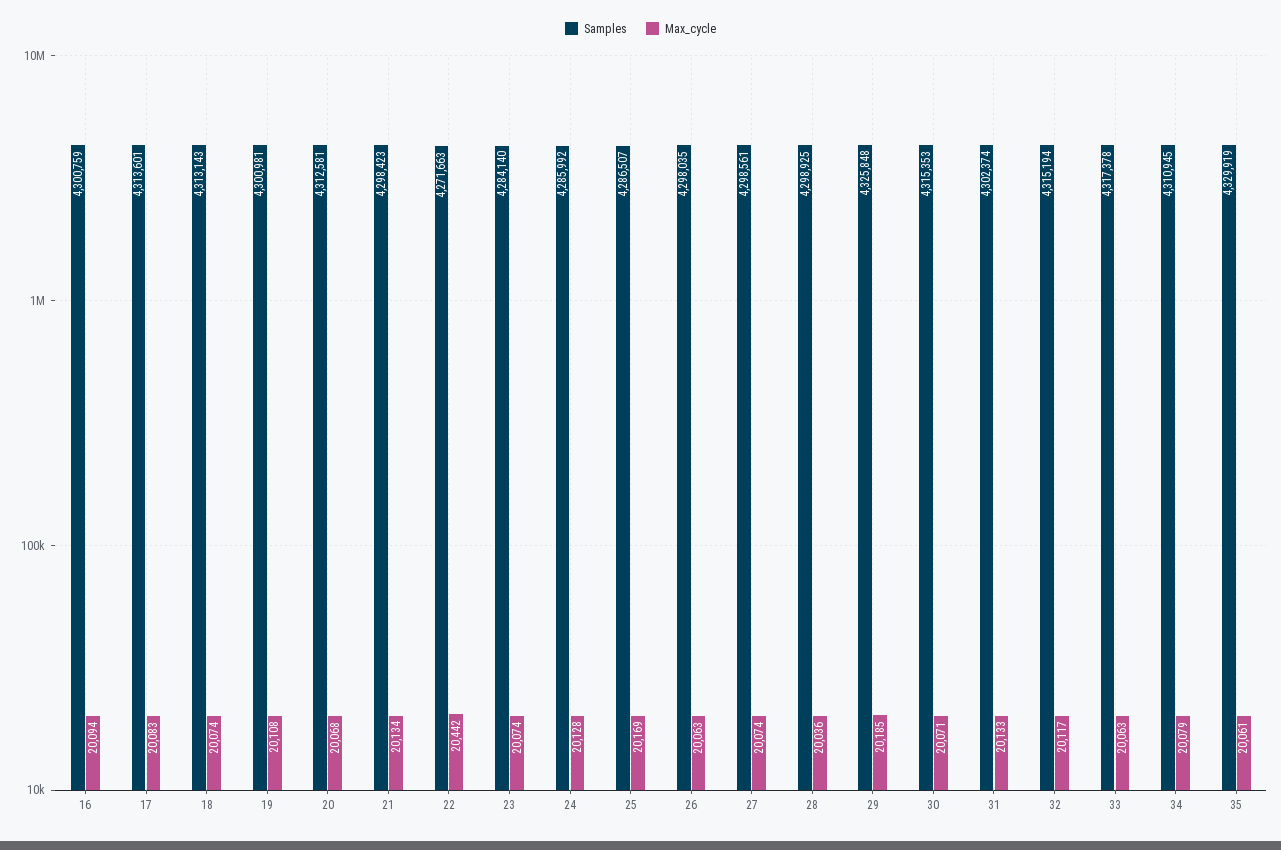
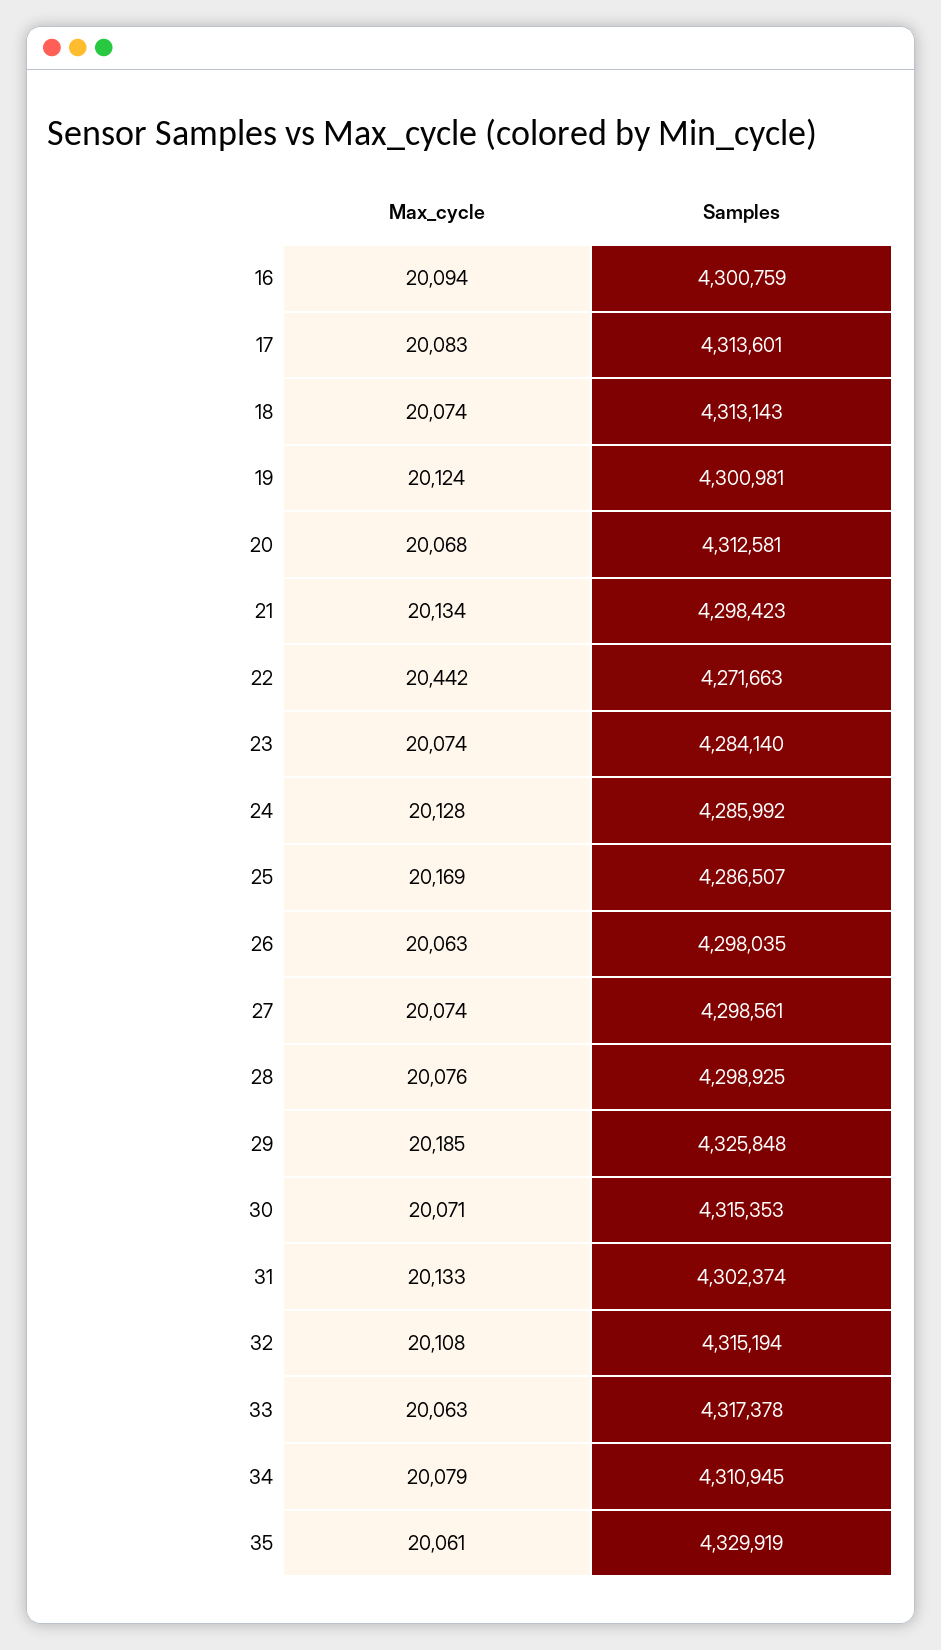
Max_cycle, 19: 20108 -> 20124
Max_cycle, 28: 20036 -> 20076
Max_cycle, 32: 20117 -> 20108

